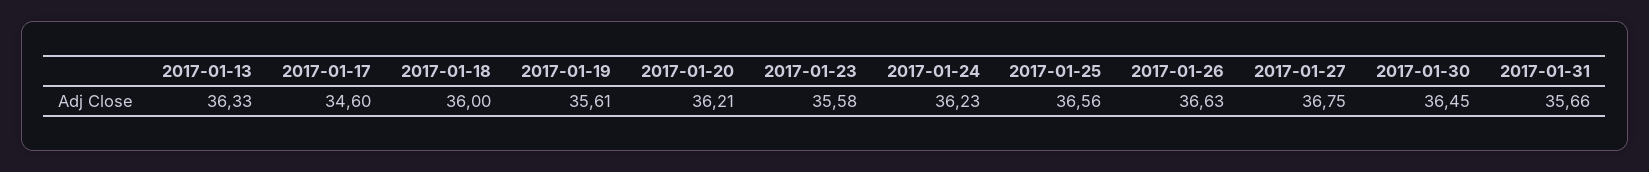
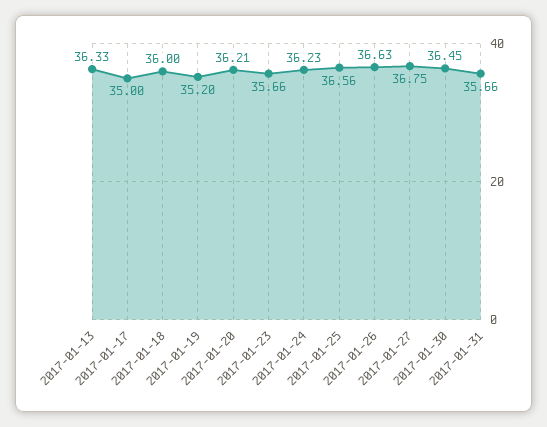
2017-01-17: 34.6 -> 35
2017-01-19: 35.61 -> 35.2
2017-01-23: 35.58 -> 35.66

